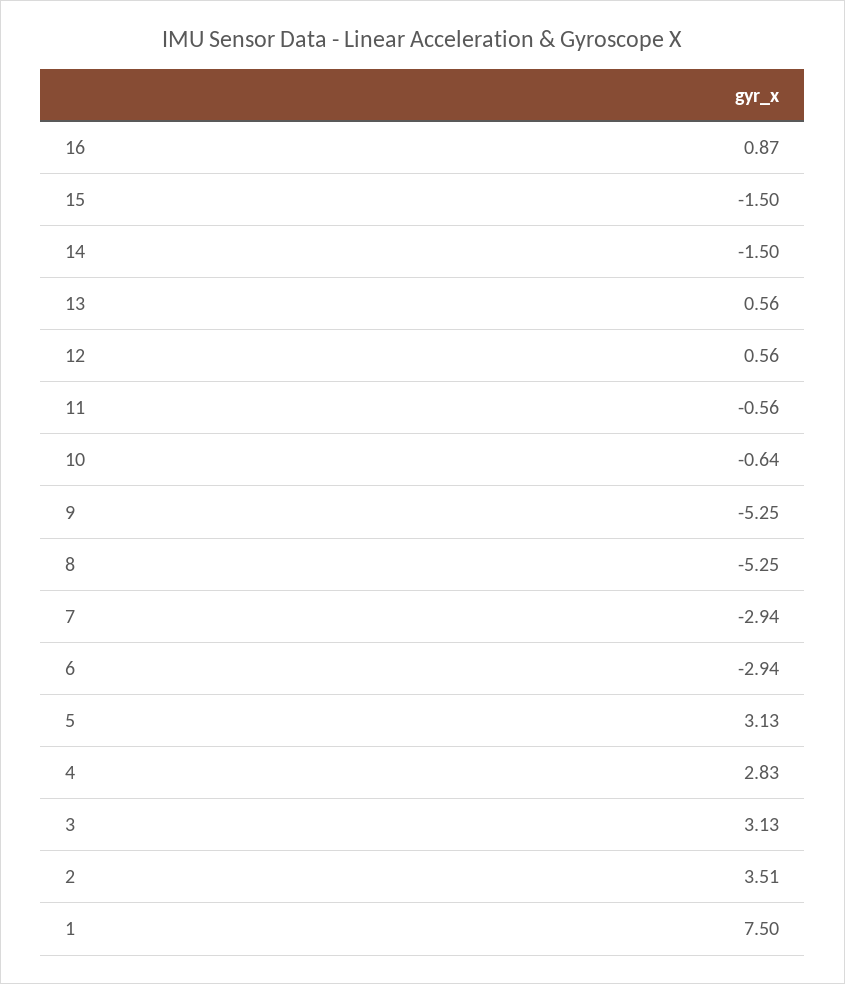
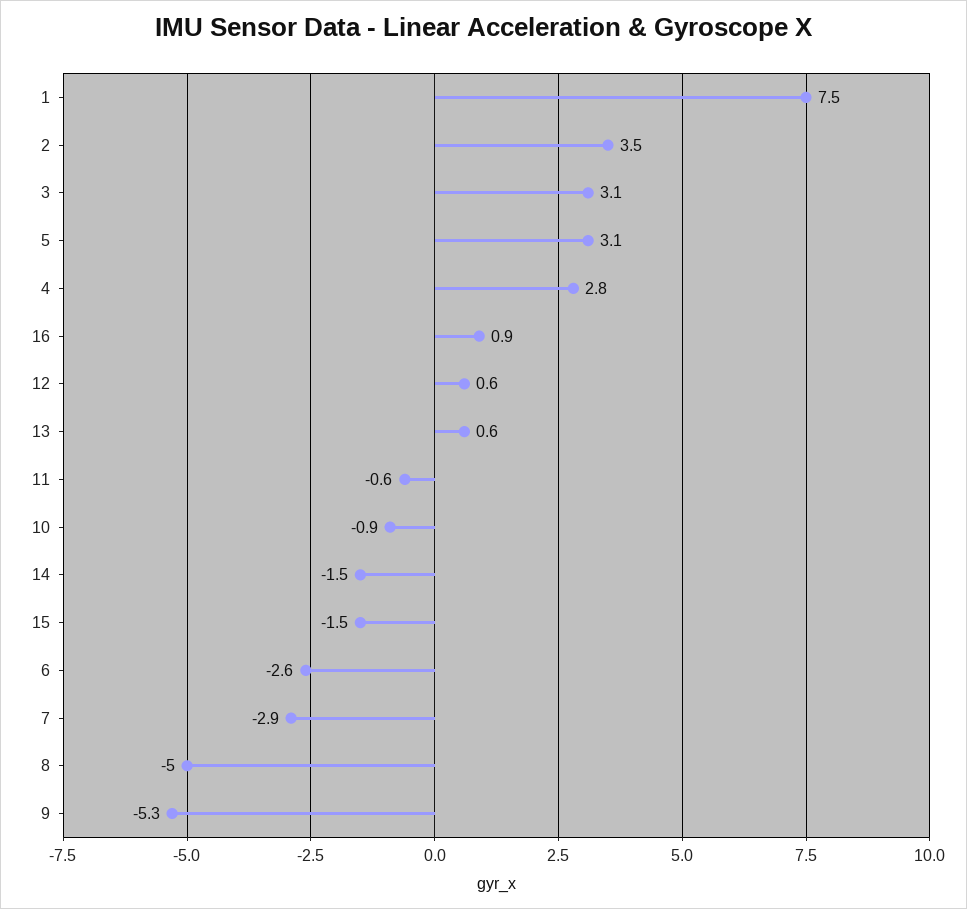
10: -0.64 -> -0.9
8: -5.25 -> -5
6: -2.94 -> -2.6

